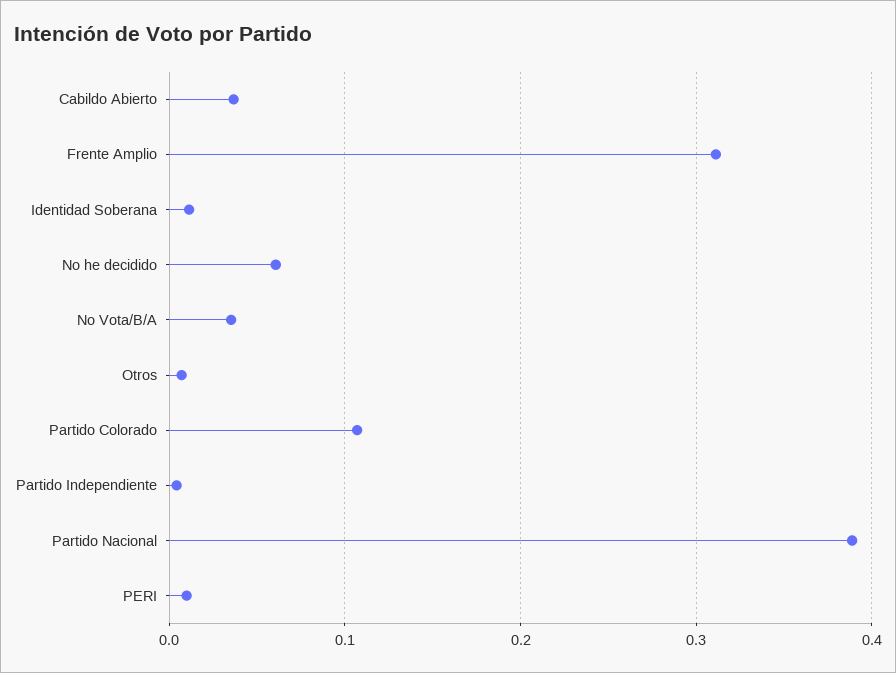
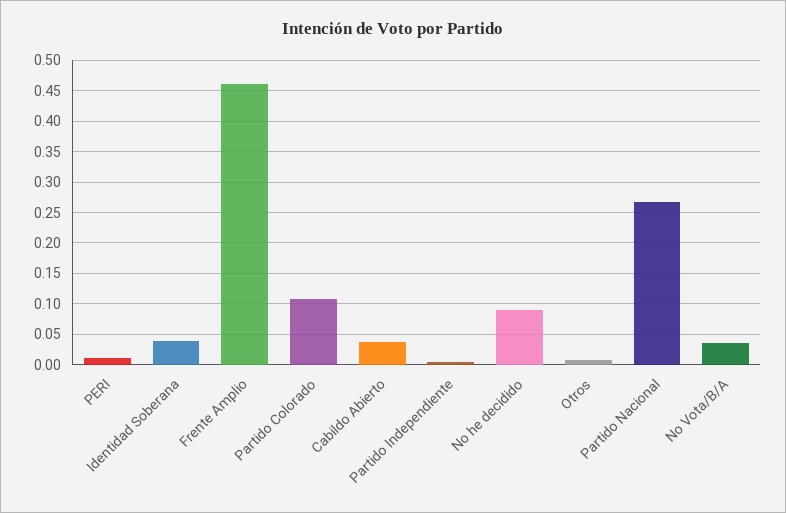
Frente Amplio: 0.31 -> 0.46
Identidad Soberana: 0.01 -> 0.04
No he decidido: 0.06 -> 0.09
Partido Nacional: 0.39 -> 0.27

